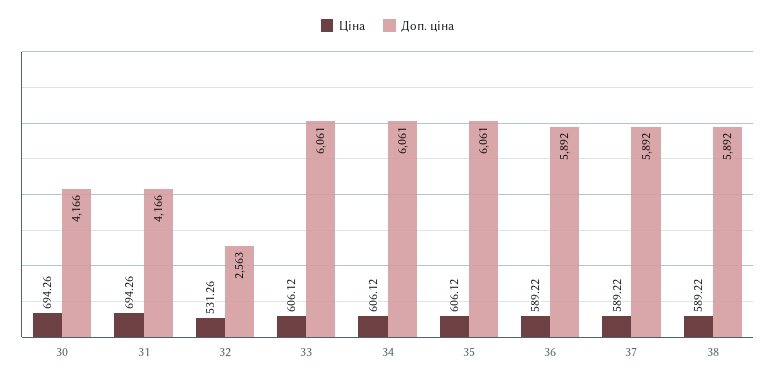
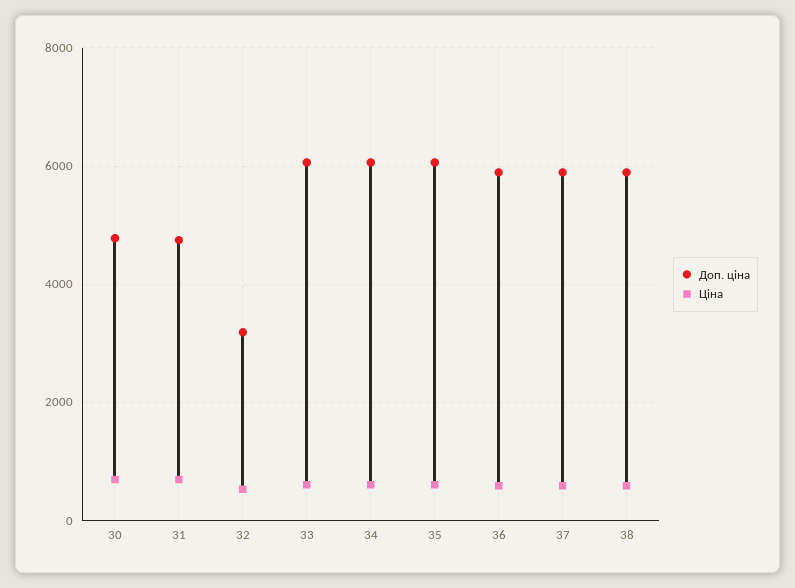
Доп. ціна, 30: 4166 -> 4800
Доп. ціна, 31: 4166 -> 4800
Доп. ціна, 32: 2563 -> 3200

